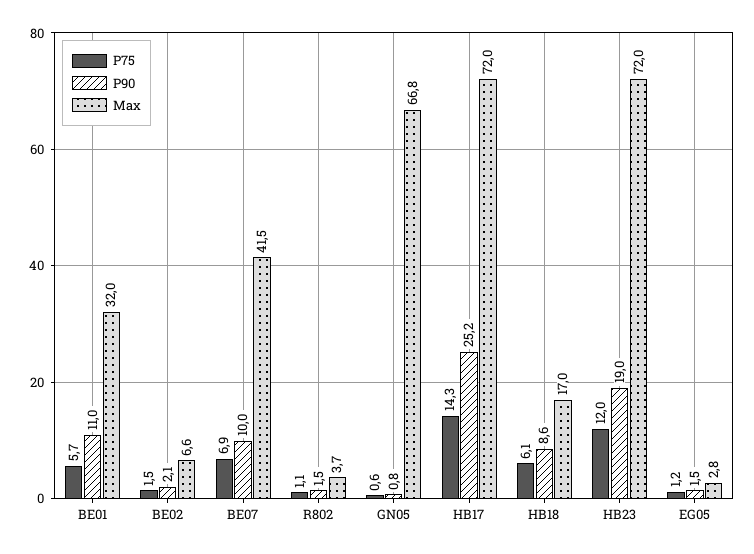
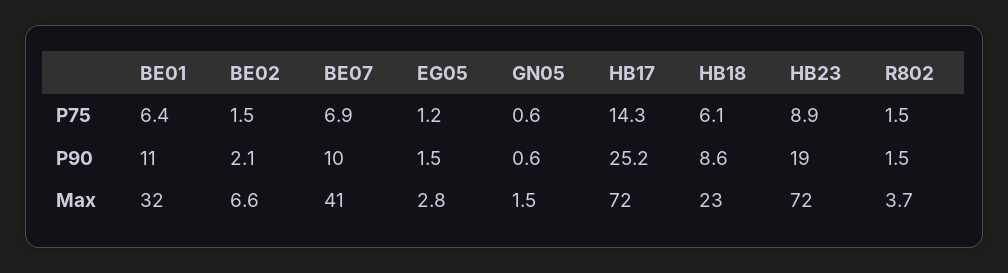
P75, BE01: 5.7 -> 6.4
Max, BE07: 41.5 -> 41
P75, R802: 1.1 -> 1.5
P90, GN05: 0.8 -> 0.6
Max, GN05: 66.8 -> 1.5
Max, HB18: 17 -> 23
P75, HB23: 12 -> 8.9

